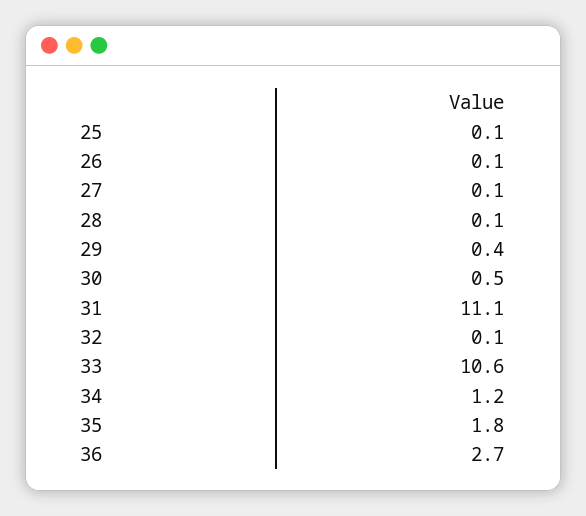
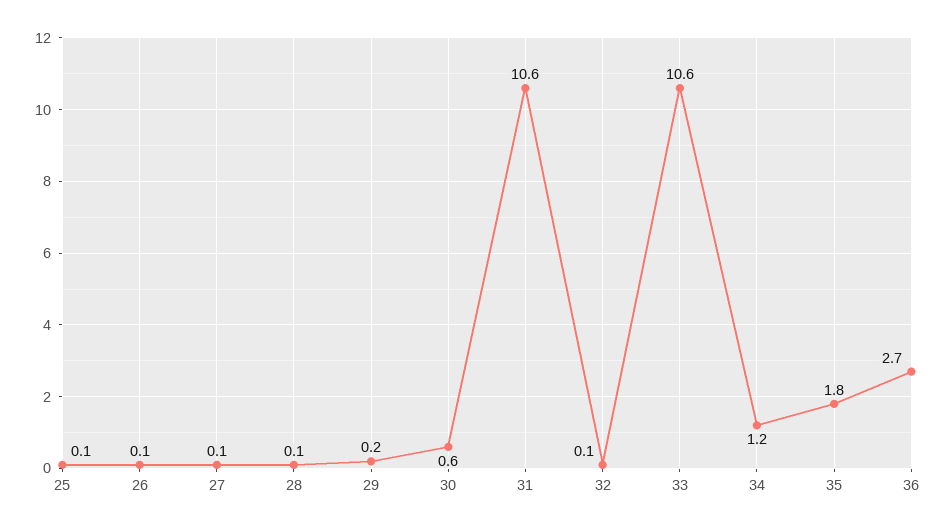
29: 0.4 -> 0.2
30: 0.5 -> 0.6
31: 11.1 -> 10.6

